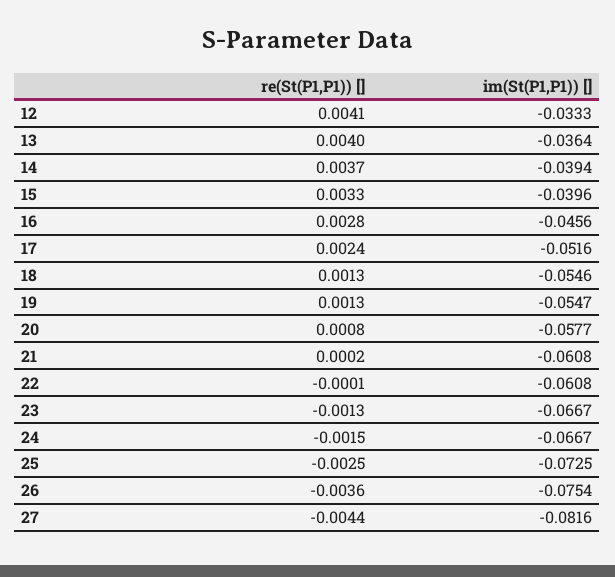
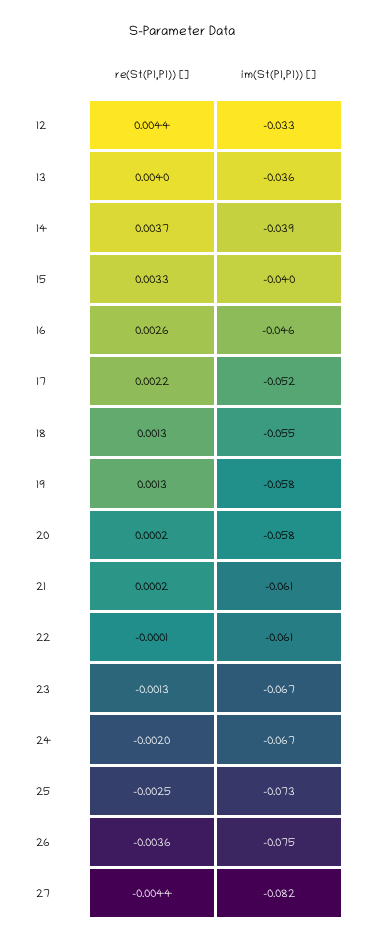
re(St(P1,P1)) [], 12: 0.0041 -> 0.0044
re(St(P1,P1)) [], 16: 0.0028 -> 0.0026
re(St(P1,P1)) [], 17: 0.0024 -> 0.0022
im(St(P1,P1)) [], 19: -0.0547 -> -0.058
re(St(P1,P1)) [], 20: 0.0008 -> 0.0002
re(St(P1,P1)) [], 24: -0.0015 -> -0.002

